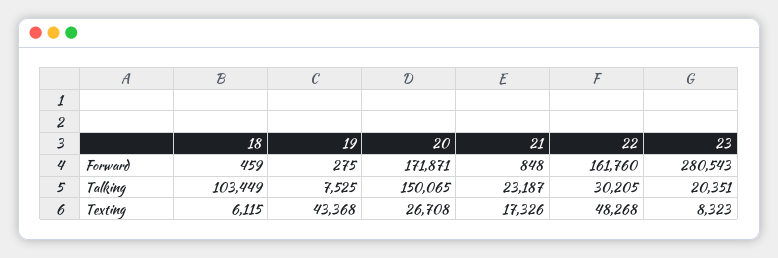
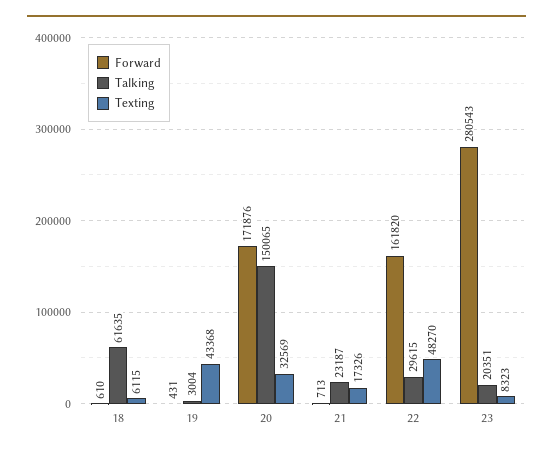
Forward, 18: 459 -> 610
Forward, 19: 275 -> 431
Forward, 20: 171871 -> 171876
Forward, 21: 848 -> 713
Forward, 22: 161760 -> 161820
Talking, 18: 103449 -> 61635
Talking, 19: 7525 -> 3004
Talking, 22: 30205 -> 29615
Texting, 20: 26708 -> 32569
Texting, 22: 48268 -> 48270

